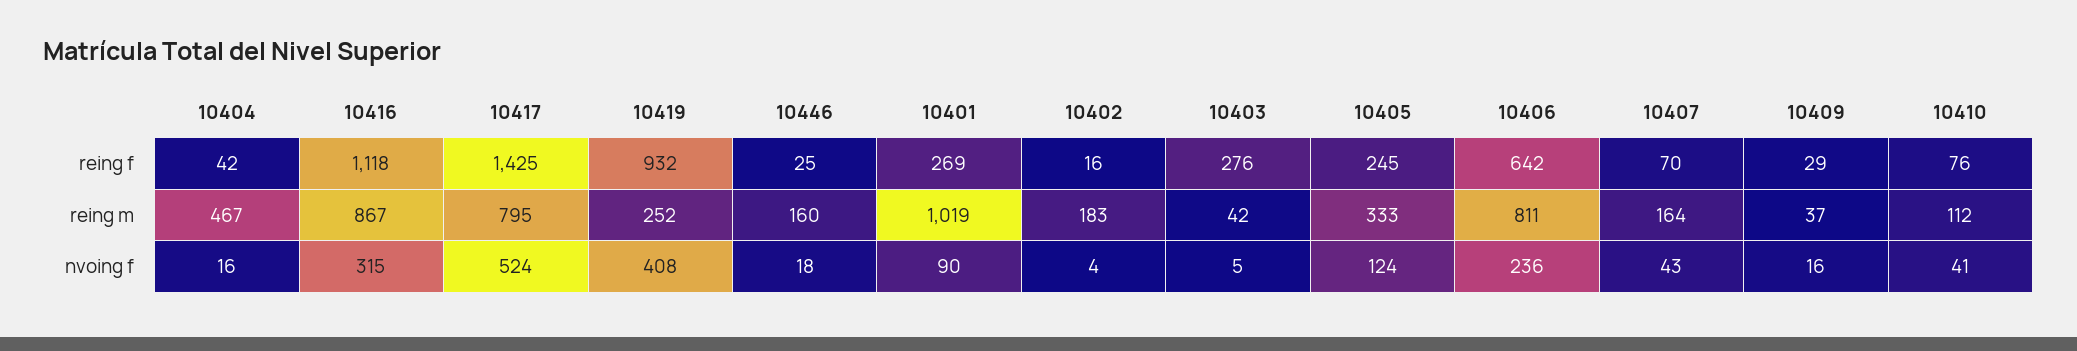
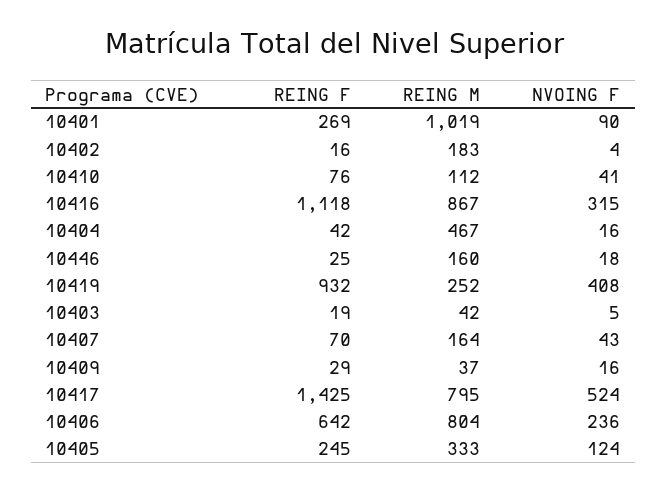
10403, reing f: 276 -> 19
10406, reing m: 811 -> 804

